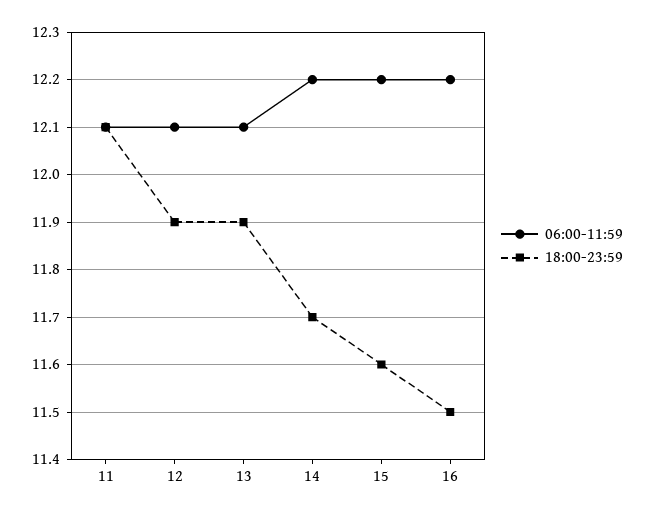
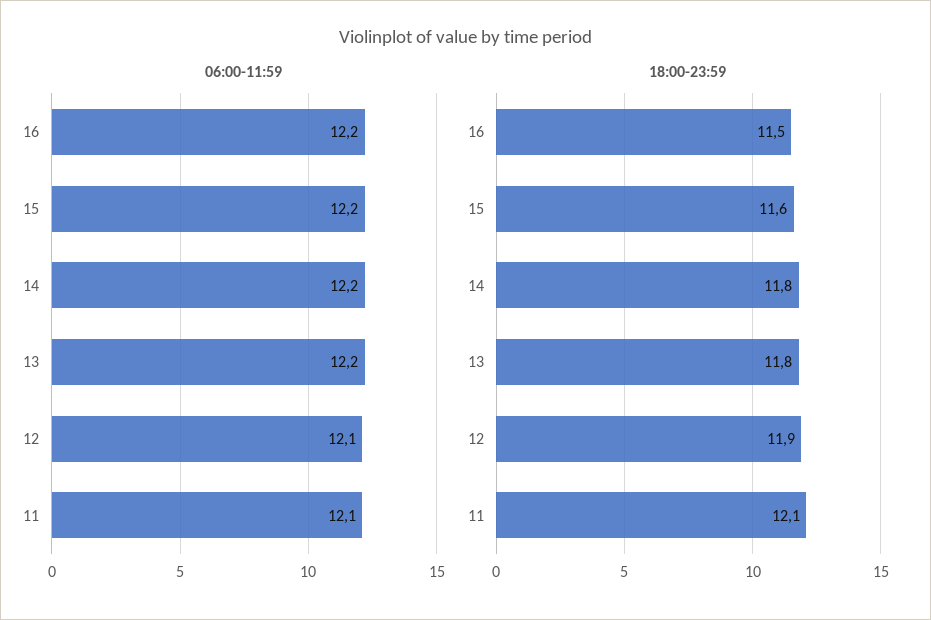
06:00-11:59, 13: 12.1 -> 12.2
18:00-23:59, 13: 11.9 -> 11.8
18:00-23:59, 14: 11.7 -> 11.8

